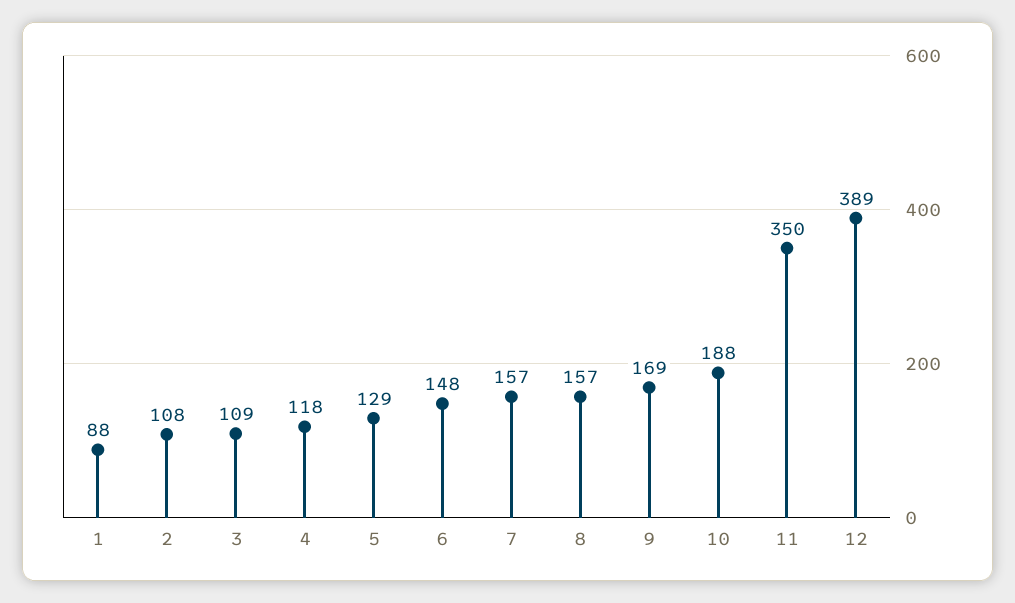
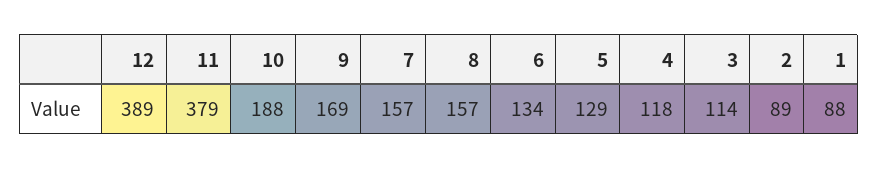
2: 108 -> 89
3: 109 -> 114
6: 148 -> 134
11: 350 -> 379

